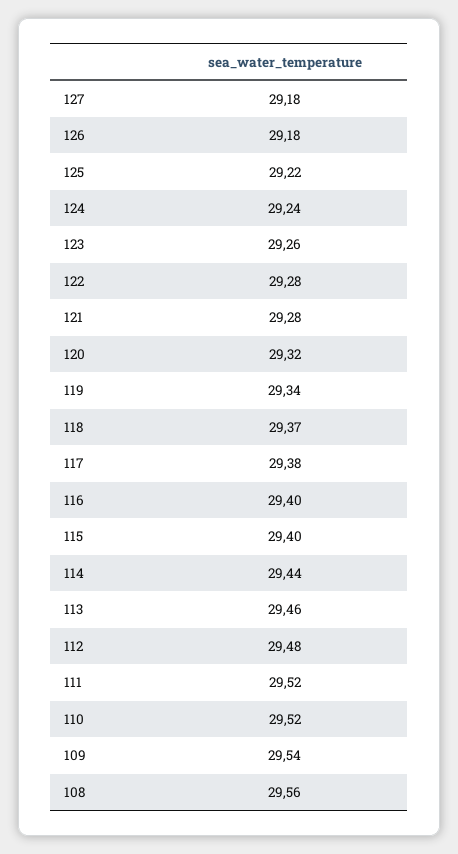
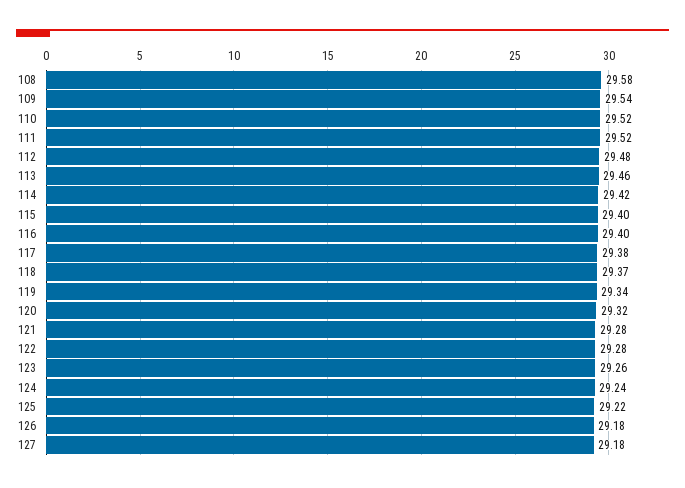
114: 29.44 -> 29.42
108: 29.56 -> 29.58

